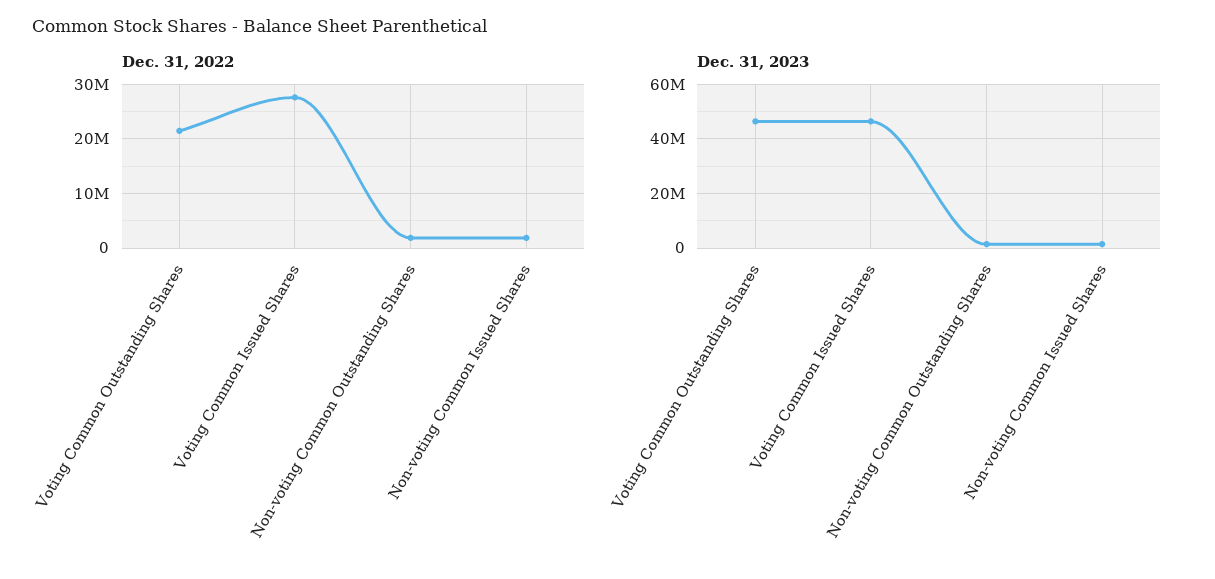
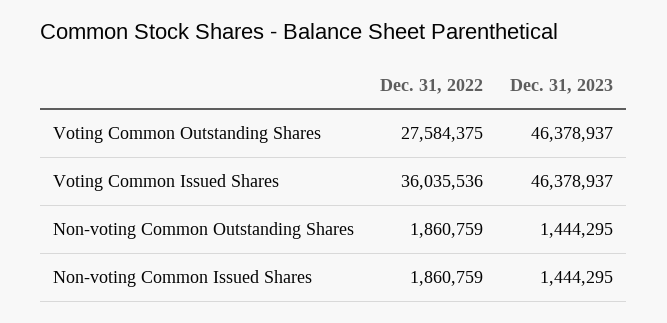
Dec. 31, 2022, Voting Common Outstanding Shares: 22000000 -> 27584375
Dec. 31, 2022, Voting Common Issued Shares: 28000000 -> 36035536

